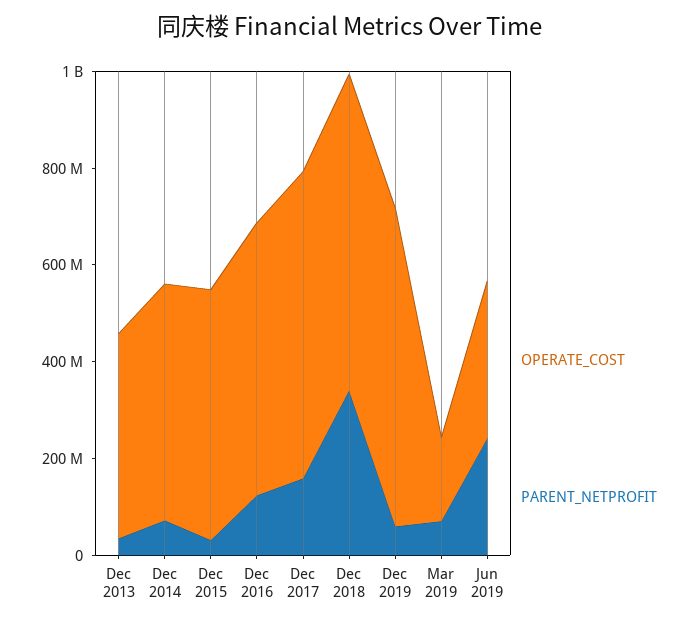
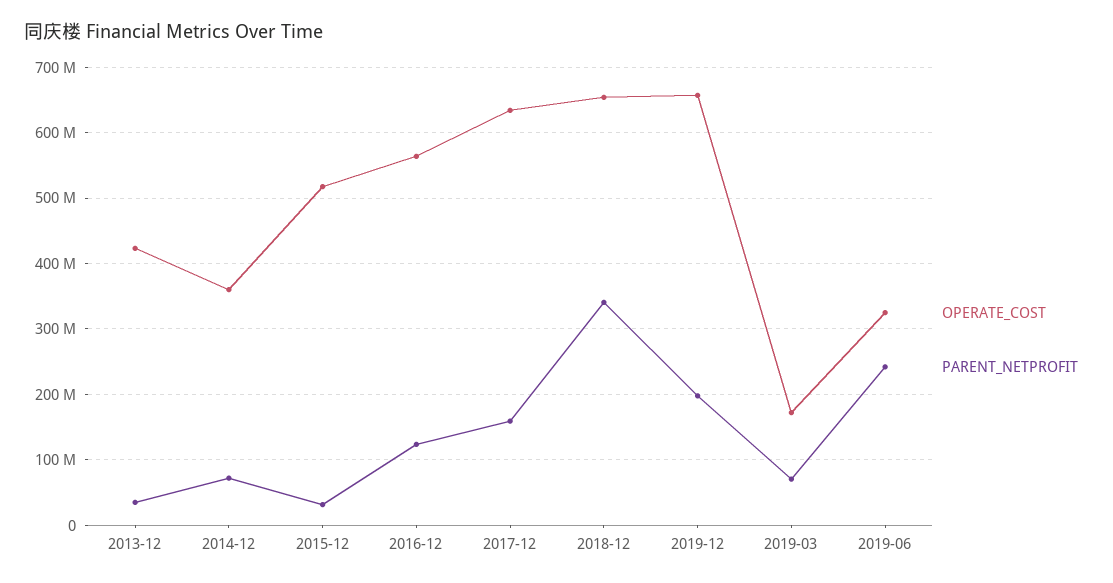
OPERATE_COST, Dec 2014: 500000000 -> 360000000
PARENT_NETPROFIT, Dec 2019: 50000000 -> 200000000

